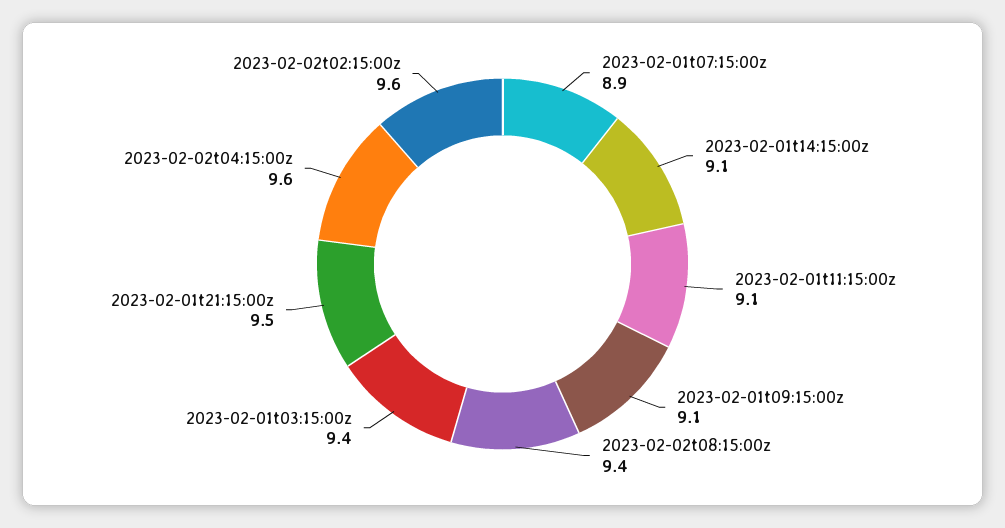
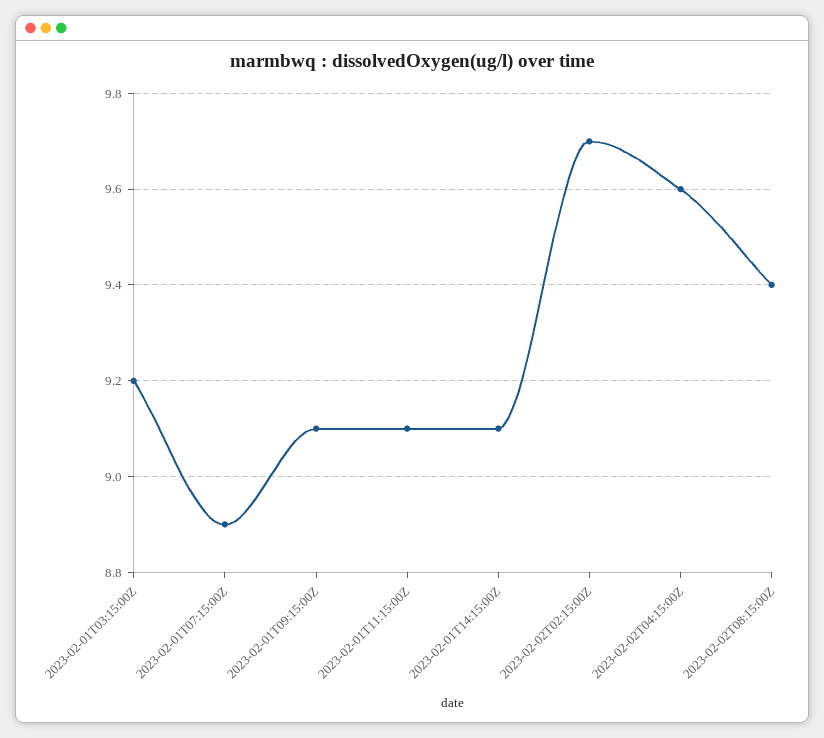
2023-02-01t03:15:00z: 9.4 -> 9.2
2023-02-01t21:15:00z: 9.5 -> none
2023-02-02t02:15:00z: 9.6 -> 9.7

